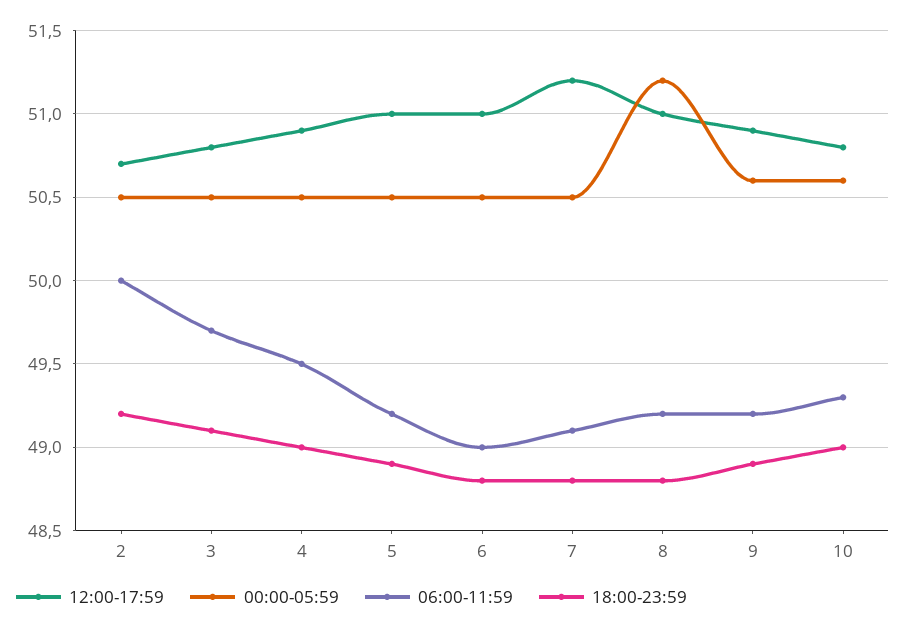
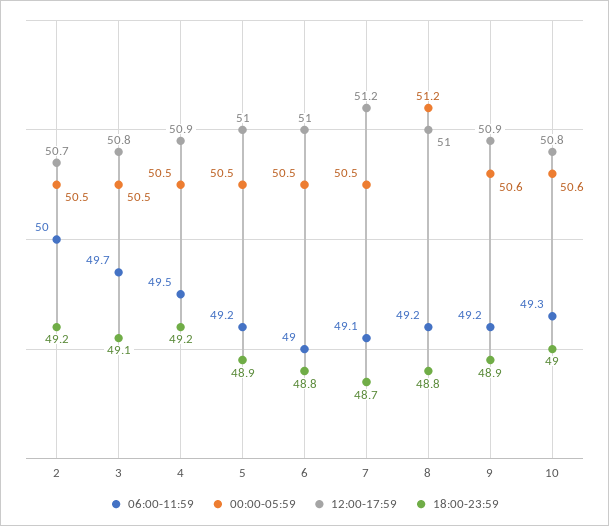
18:00-23:59, 4: 49 -> 49.2
18:00-23:59, 7: 48.8 -> 48.7

